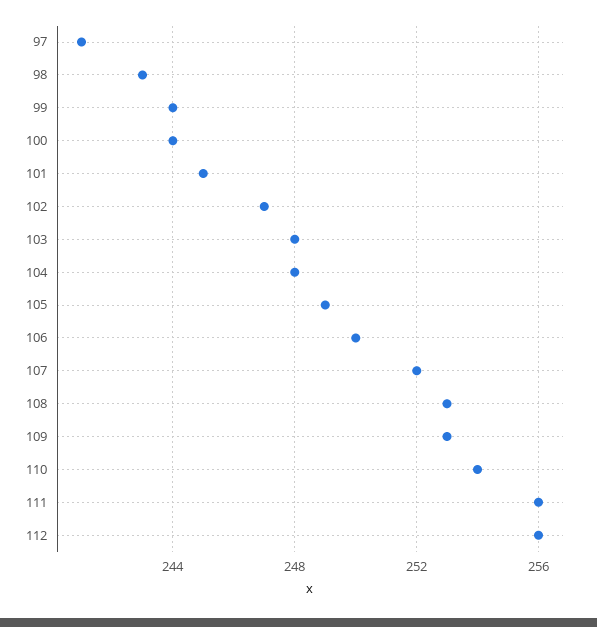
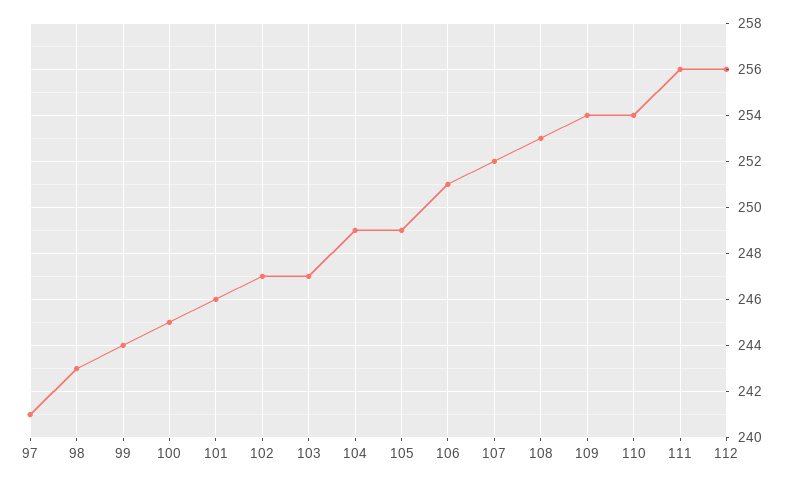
100: 244 -> 245
101: 245 -> 246
103: 248 -> 247
104: 248 -> 249
106: 250 -> 251
109: 253 -> 254

